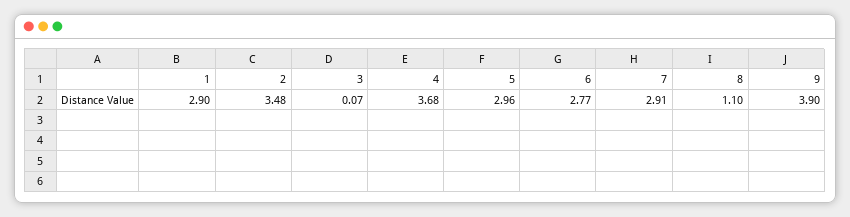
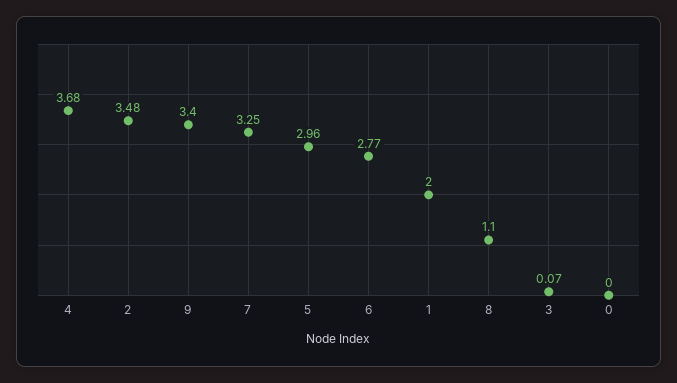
1: 2.9 -> 2
7: 2.91 -> 3.25
9: 3.9 -> 3.4
0: none -> 0

